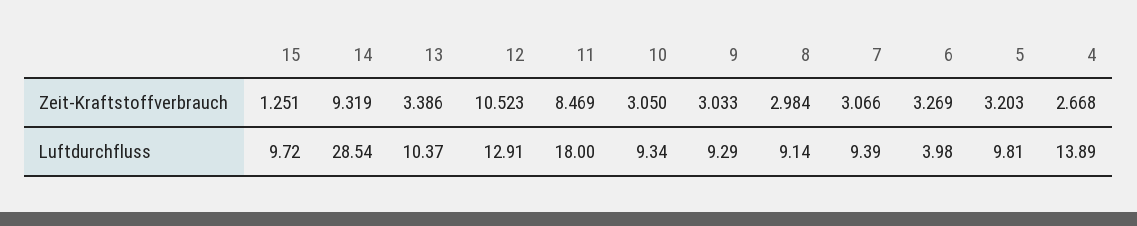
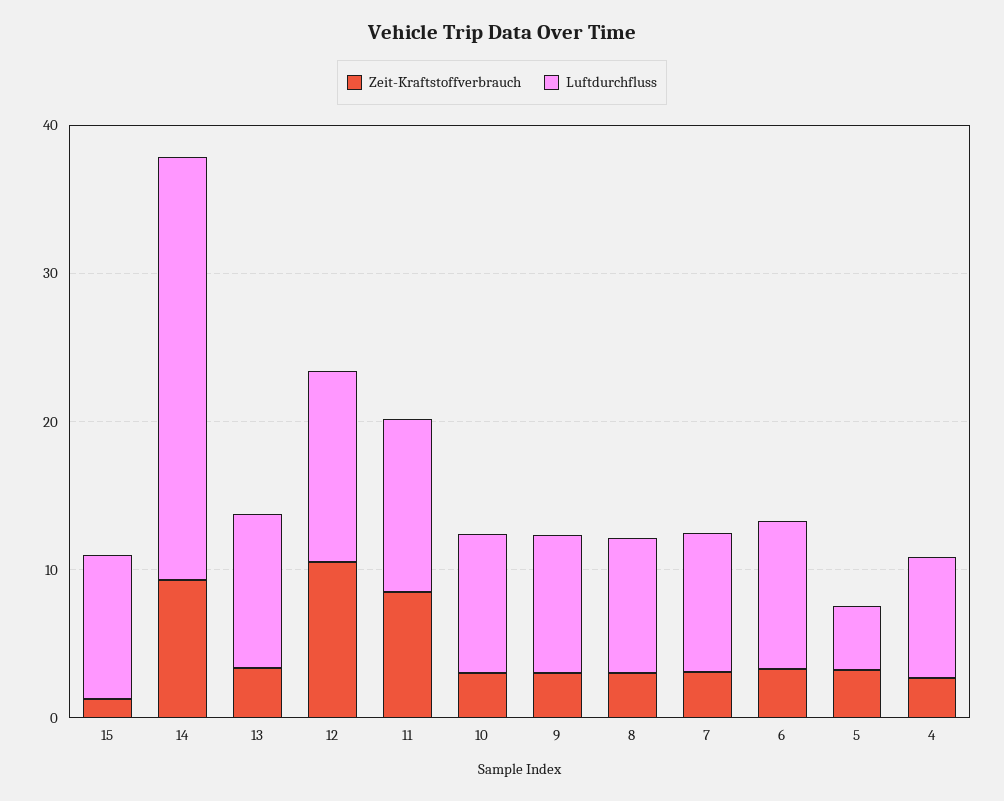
Luftdurchfluss, 11: 18 -> 12
Luftdurchfluss, 6: 3.98 -> 10
Luftdurchfluss, 5: 9.81 -> 4
Luftdurchfluss, 4: 13.89 -> 8

